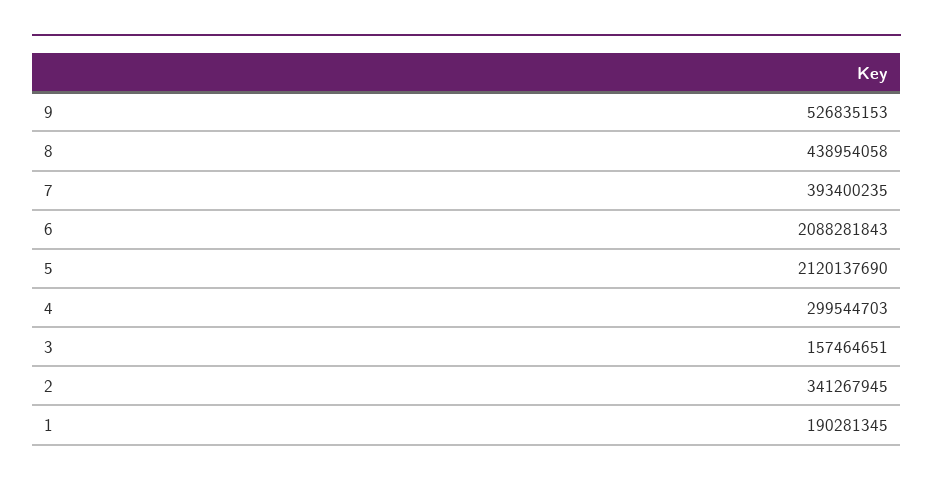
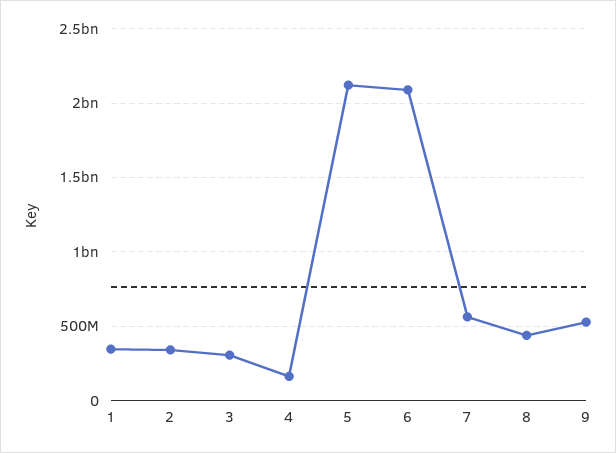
7: 393400235 -> 550000000
4: 299544703 -> 150000000
3: 157464651 -> 300000000
1: 190281345 -> 350000000

